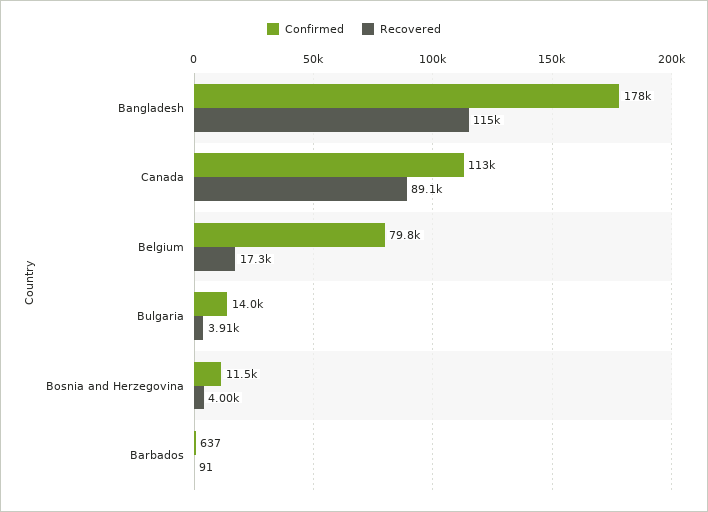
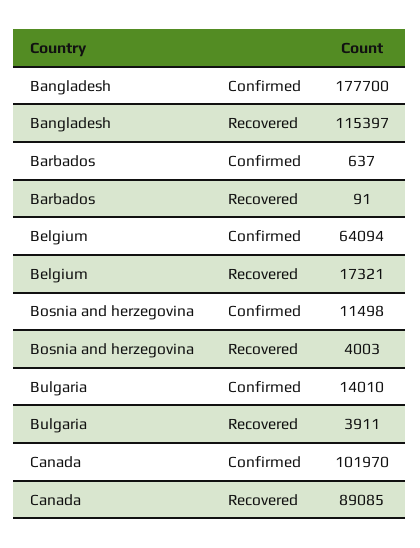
Confirmed, Canada: 113000 -> 101970
Confirmed, Belgium: 79800 -> 64094

